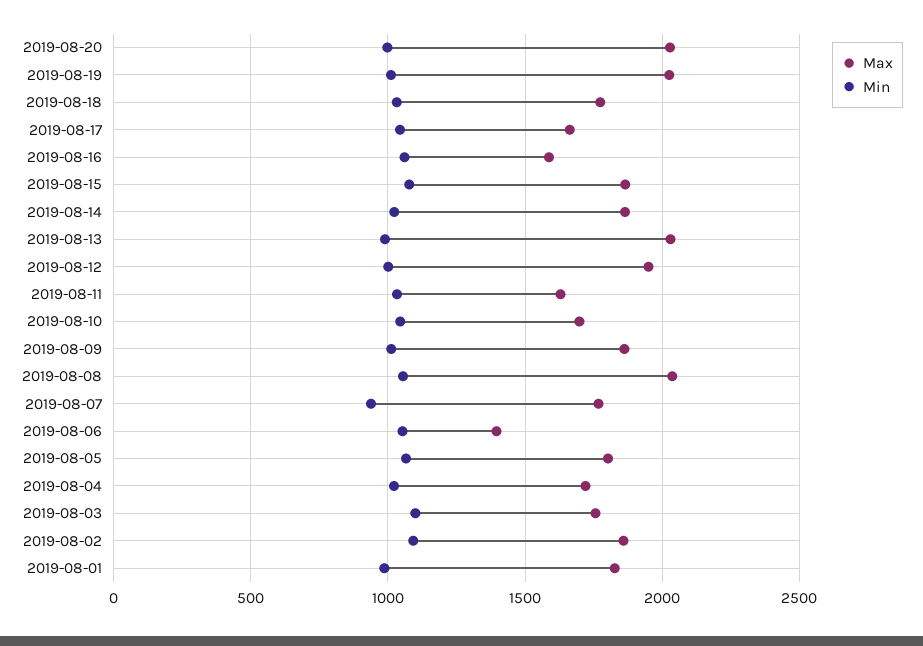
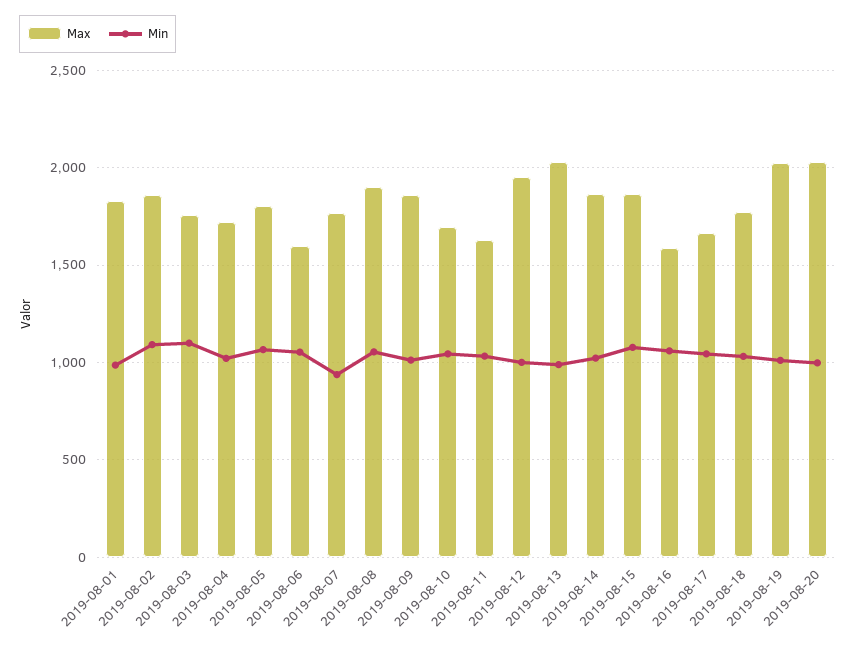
Max, 2019-08-08: 2050 -> 1900
Max, 2019-08-06: 1400 -> 1600

